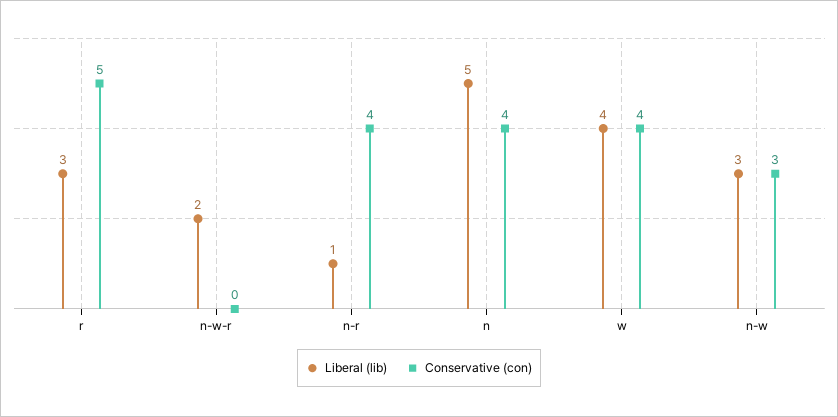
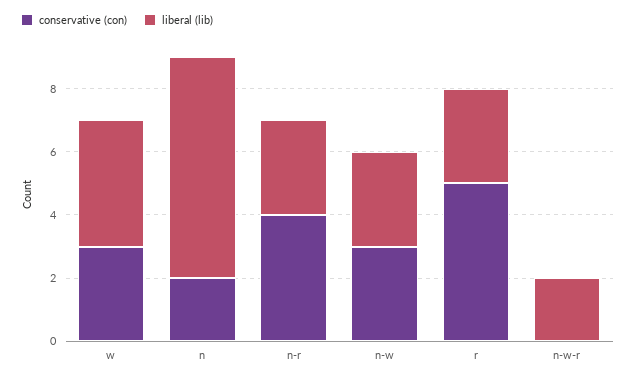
Liberal (lib), n-r: 1 -> 3
Liberal (lib), n: 5 -> 7
Conservative (con), n: 4 -> 2
Conservative (con), w: 4 -> 3

